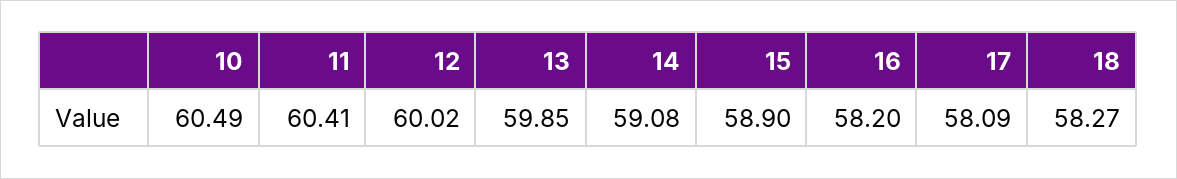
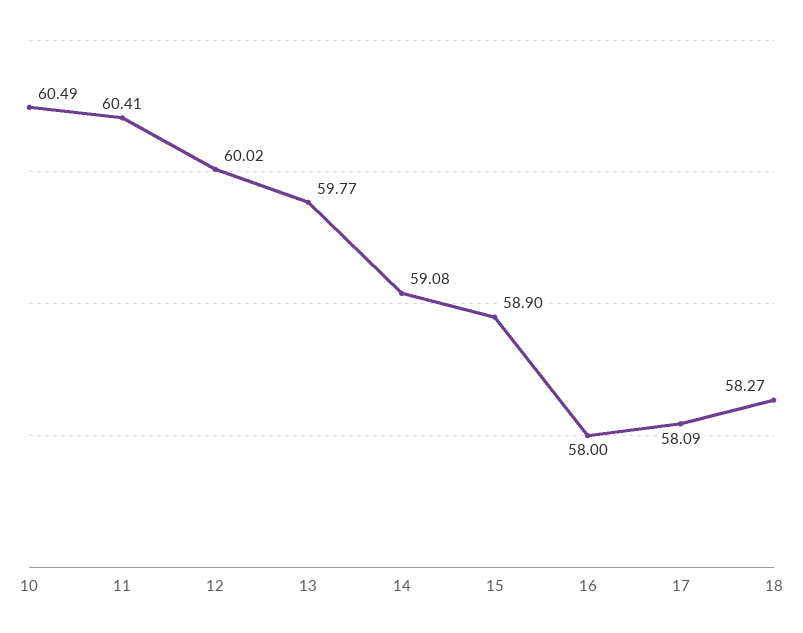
13: 59.85 -> 59.77
16: 58.2 -> 58

